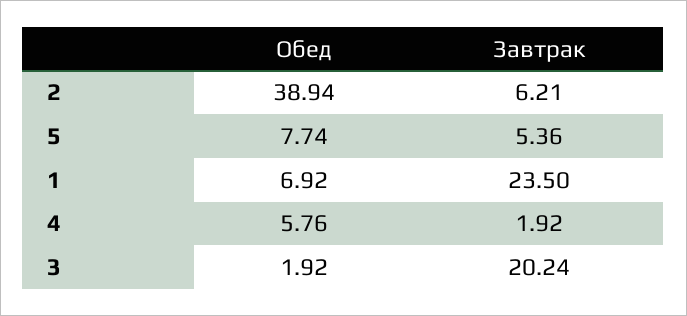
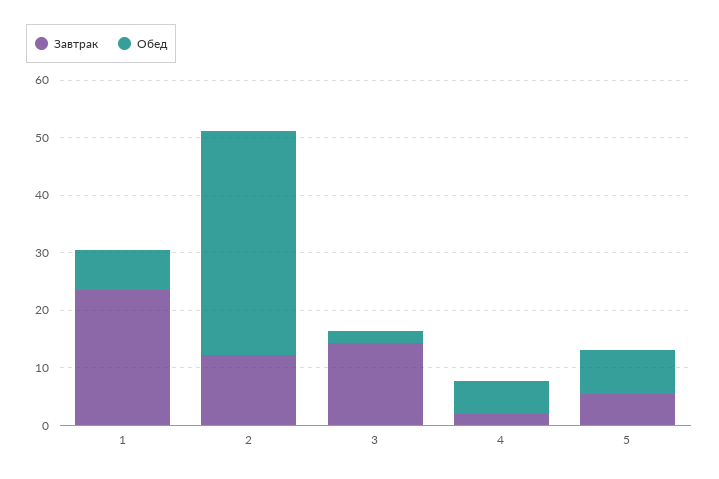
Завтрак, 2: 6.21 -> 12
Завтрак, 3: 20.24 -> 14

